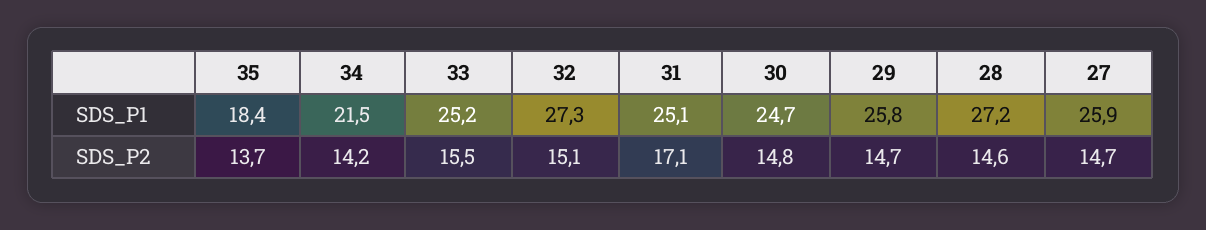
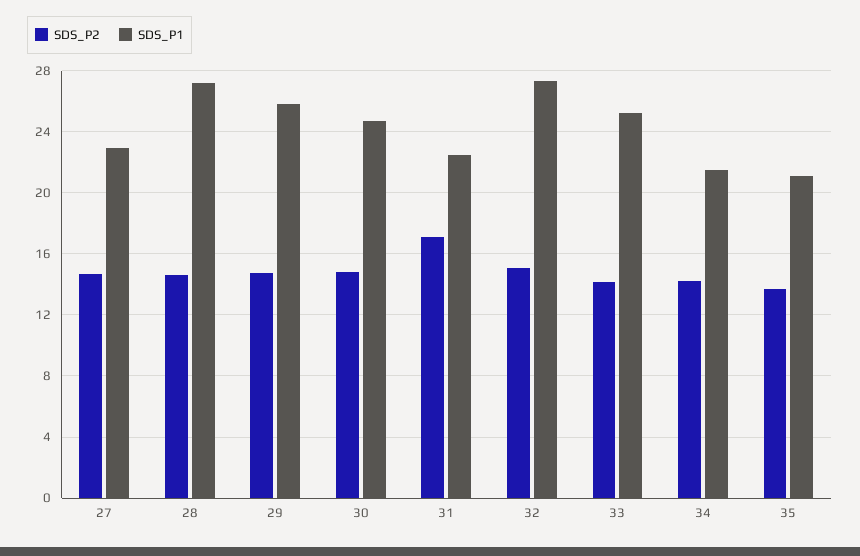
SDS_P1, 35: 18.4 -> 21
SDS_P1, 31: 25.1 -> 22.5
SDS_P1, 27: 25.9 -> 23
SDS_P2, 33: 15.5 -> 14

